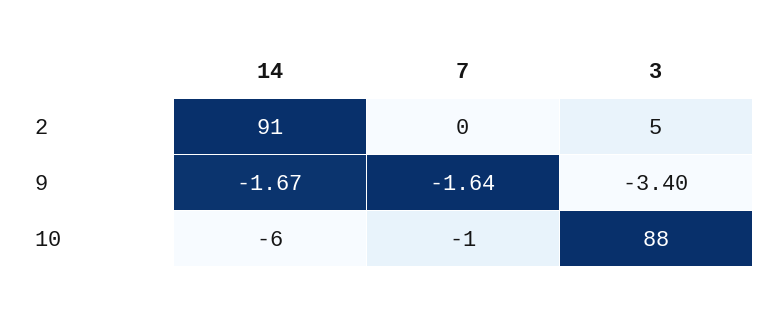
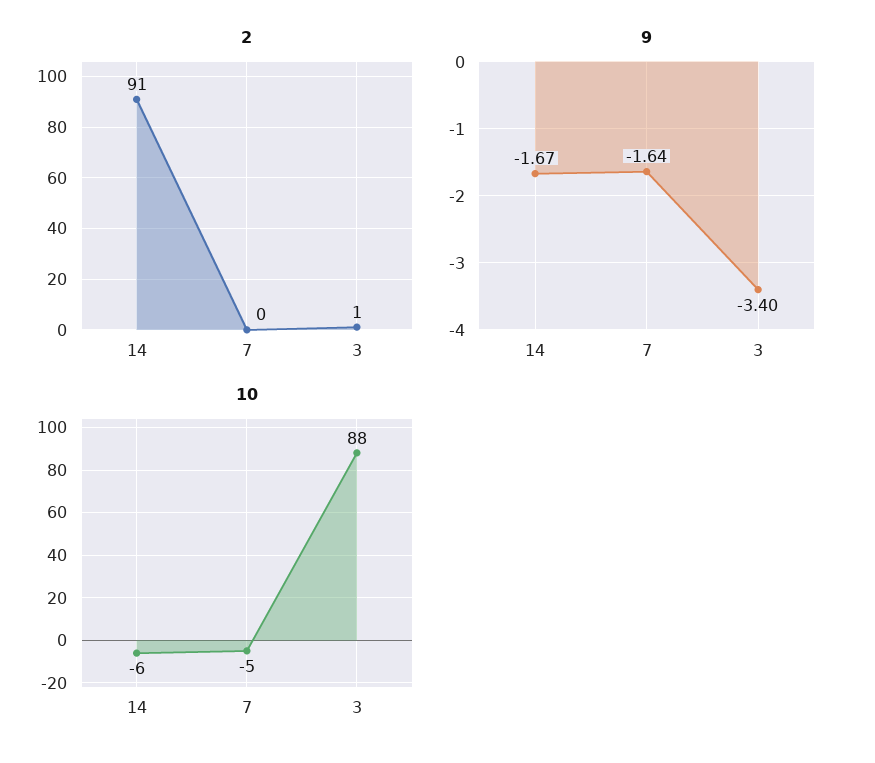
2, 3: 5 -> 1
10, 7: -1 -> -5

